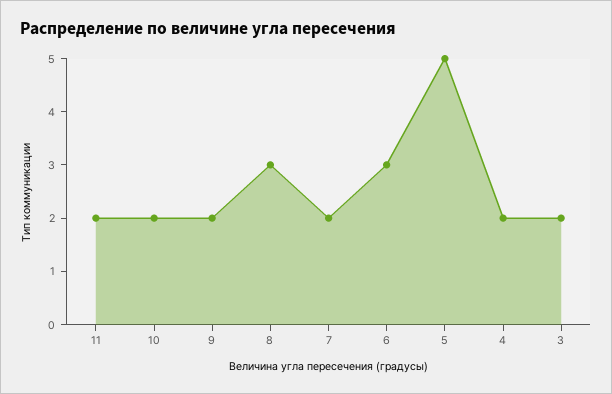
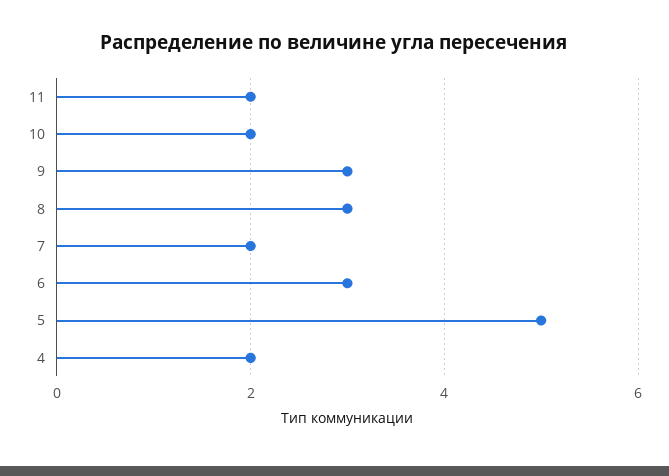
9: 2 -> 3
3: 2 -> none

